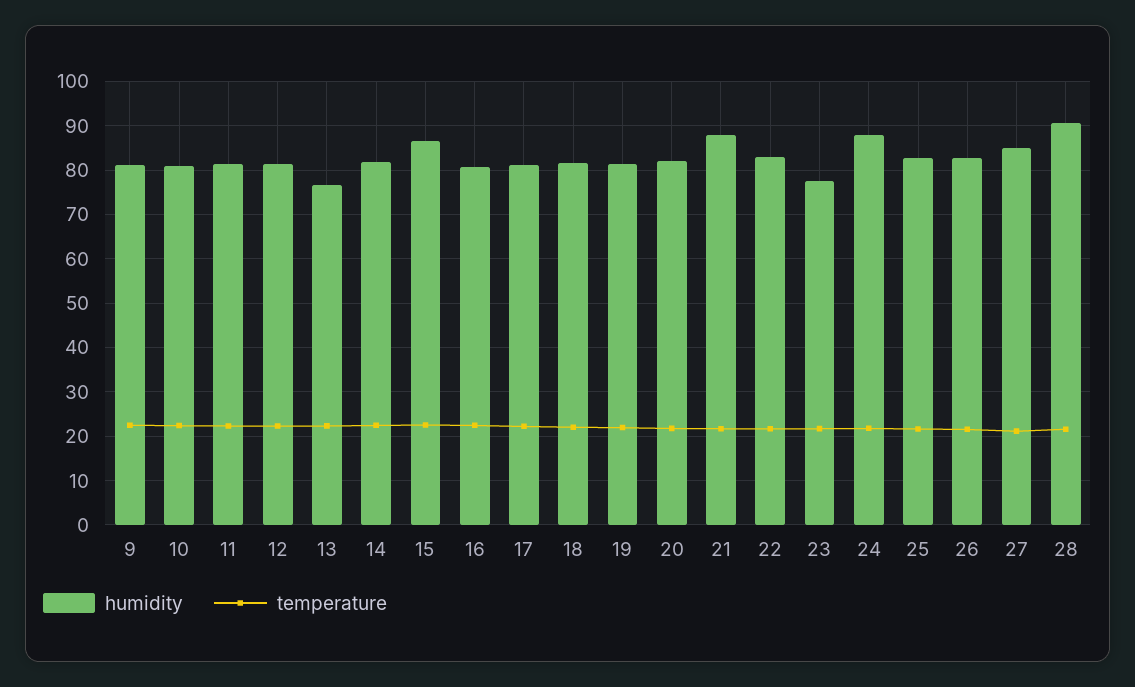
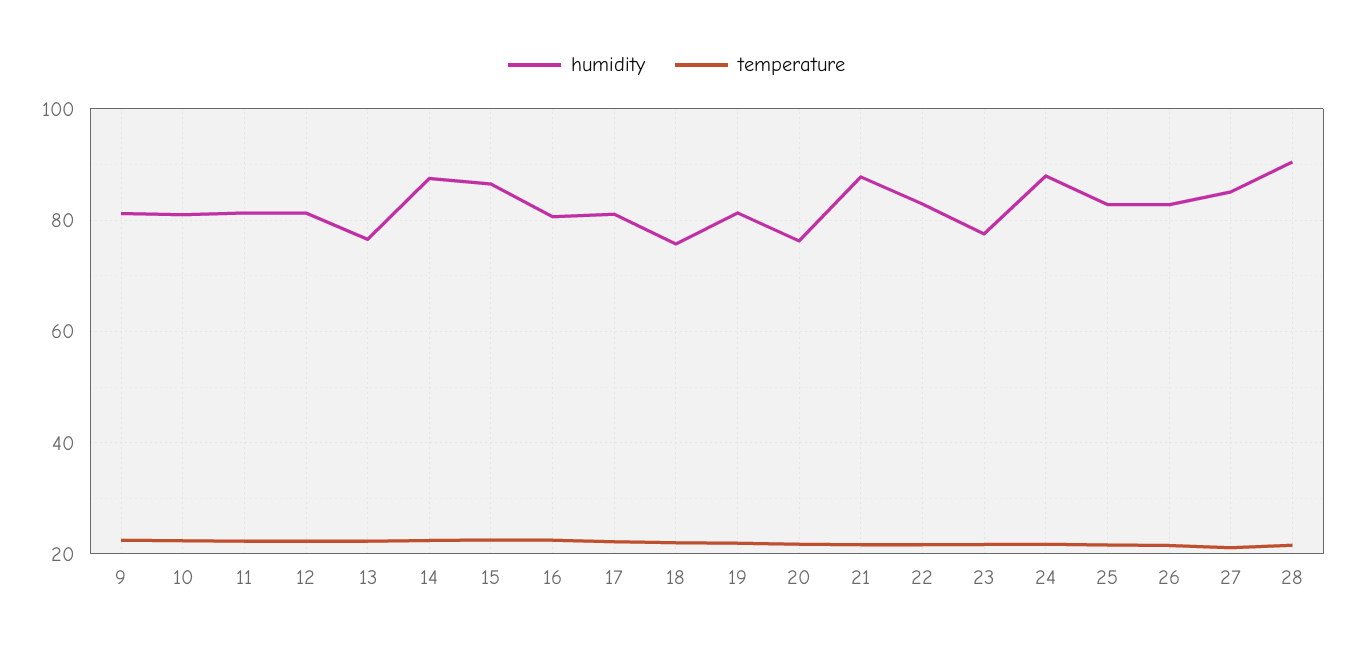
humidity, 14: 82 -> 88
humidity, 18: 82 -> 76
humidity, 20: 82 -> 76

